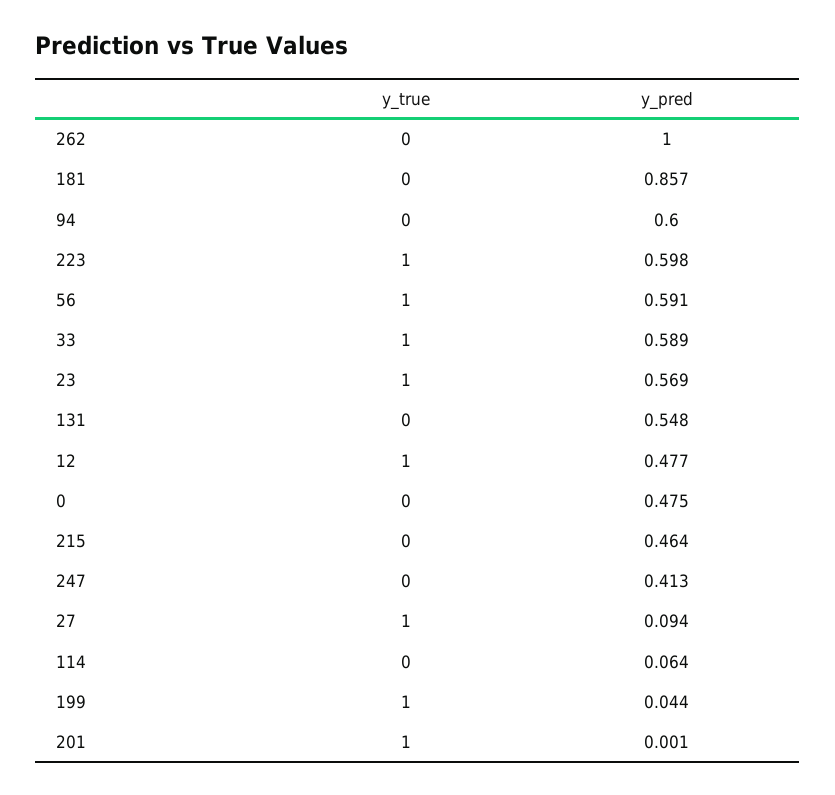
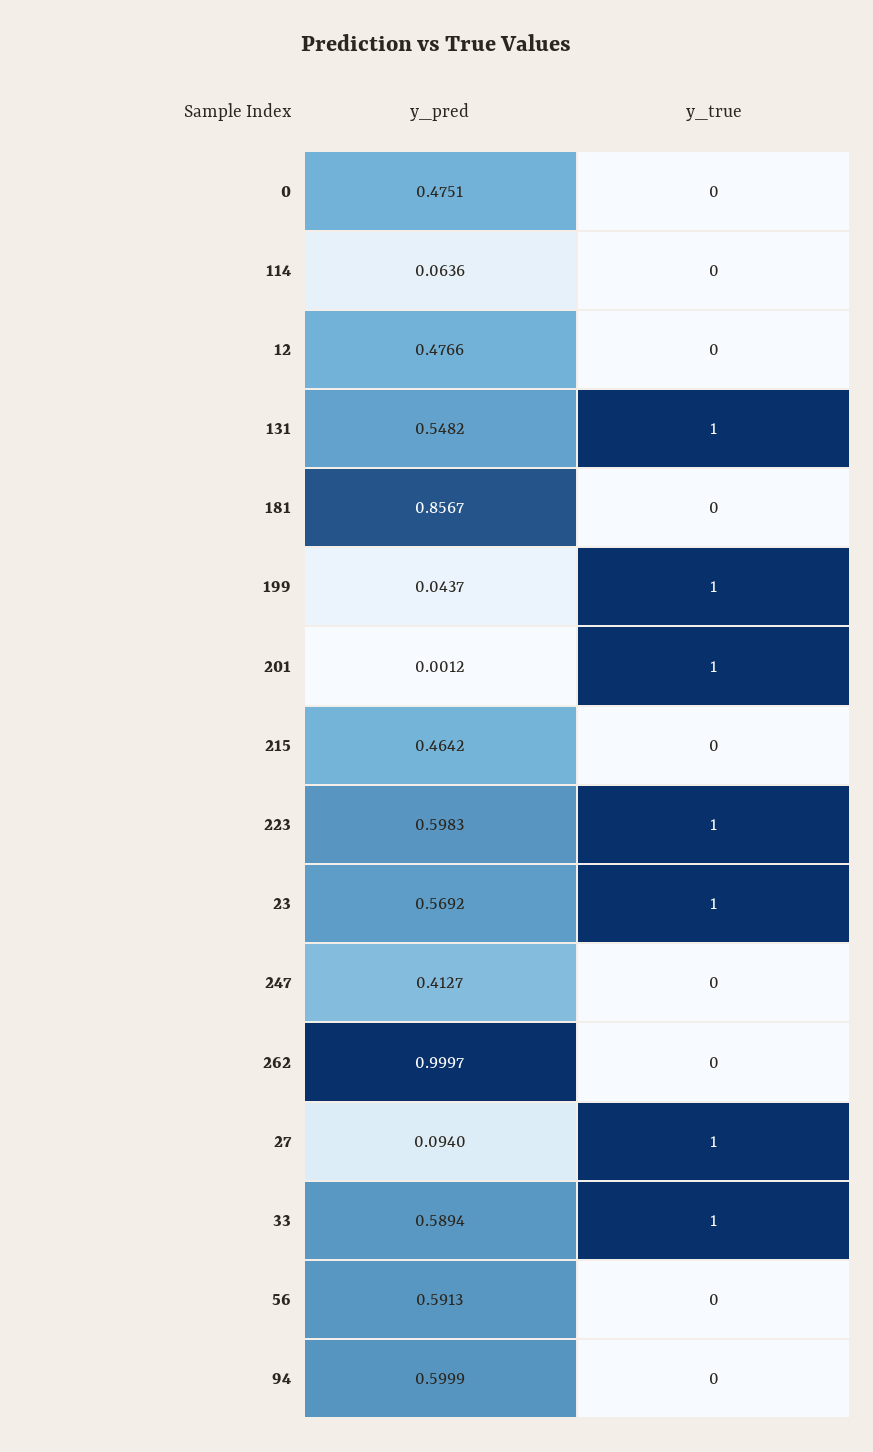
y_true, 56: 1 -> 0
y_true, 131: 0 -> 1
y_true, 12: 1 -> 0

